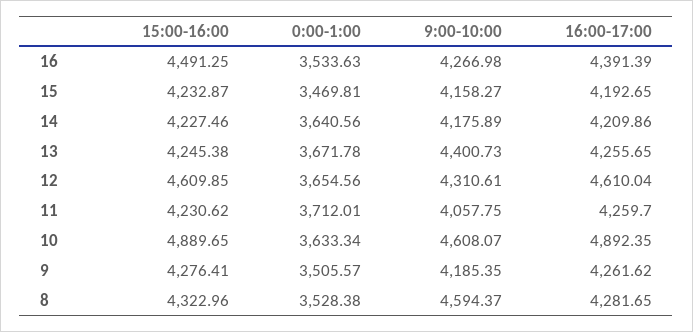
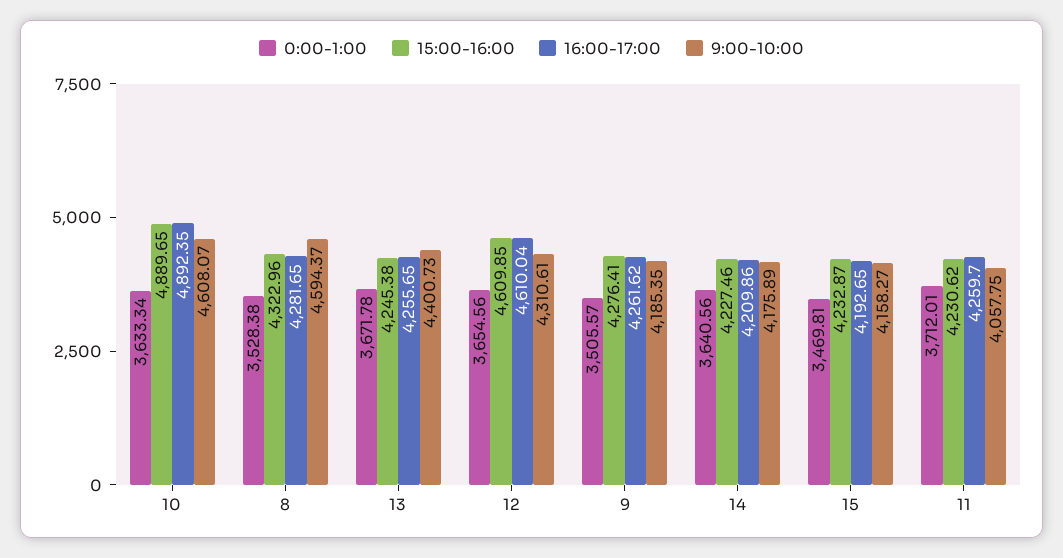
15:00-16:00, 16: 4491.25 -> none
0:00-1:00, 16: 3533.63 -> none
9:00-10:00, 16: 4266.98 -> none
16:00-17:00, 16: 4391.39 -> none

